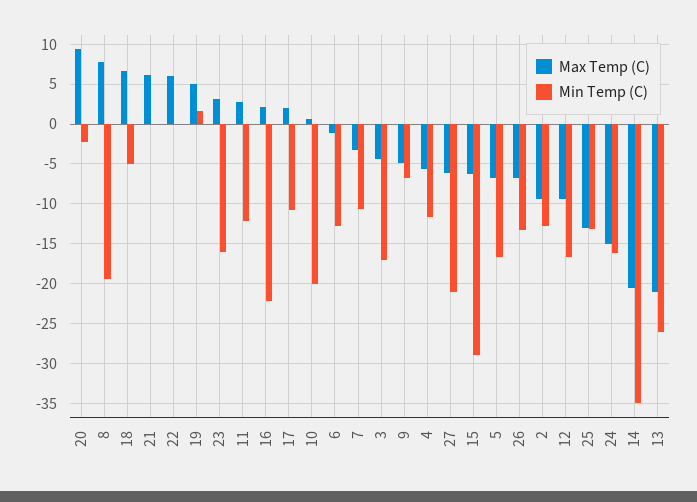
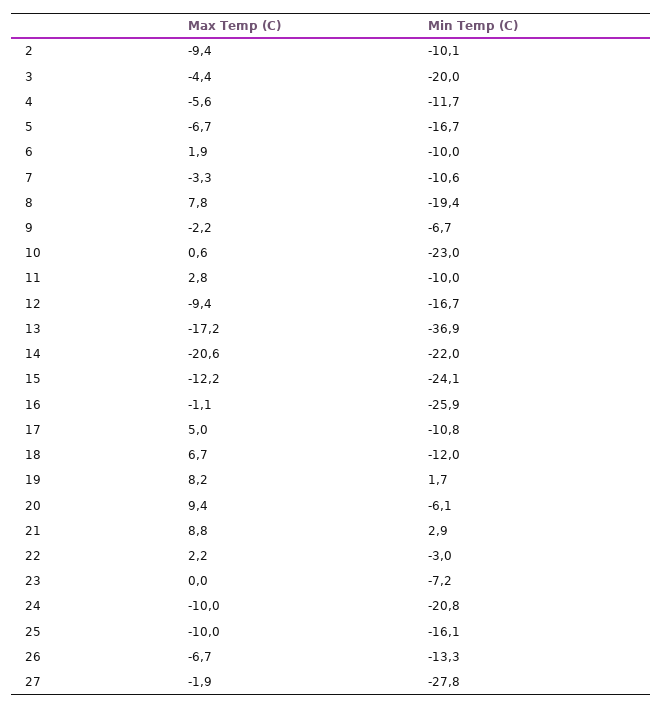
Min Temp (C), 20: -2 -> -6.1
Min Temp (C), 18: -5 -> -12
Max Temp (C), 21: 6 -> 8.8
Min Temp (C), 21: 0 -> 2.9
Max Temp (C), 22: 6 -> 2.2
Min Temp (C), 22: 0 -> -3
Max Temp (C), 19: 5 -> 8.2
Max Temp (C), 23: 3 -> 0
Min Temp (C), 23: -16 -> -7.2
Min Temp (C), 11: -12 -> -10
Max Temp (C), 16: 2 -> -1.1
Min Temp (C), 16: -22 -> -25.9
Max Temp (C), 17: 2 -> 5
Min Temp (C), 10: -20 -> -23
Max Temp (C), 6: -1 -> 1.9
Min Temp (C), 6: -13 -> -10
Min Temp (C), 3: -17 -> -20
Max Temp (C), 9: -5 -> -2.2
Max Temp (C), 27: -6 -> -1.9
Min Temp (C), 27: -21 -> -27.8
Max Temp (C), 15: -6 -> -12.2
Min Temp (C), 15: -29 -> -24.1
Min Temp (C), 2: -13 -> -10.1
Max Temp (C), 25: -13 -> -10
Min Temp (C), 25: -13 -> -16.1
Max Temp (C), 24: -15 -> -10
Min Temp (C), 24: -16 -> -20.8
Min Temp (C), 14: -35 -> -22
Max Temp (C), 13: -21 -> -17.2
Min Temp (C), 13: -26 -> -36.9

